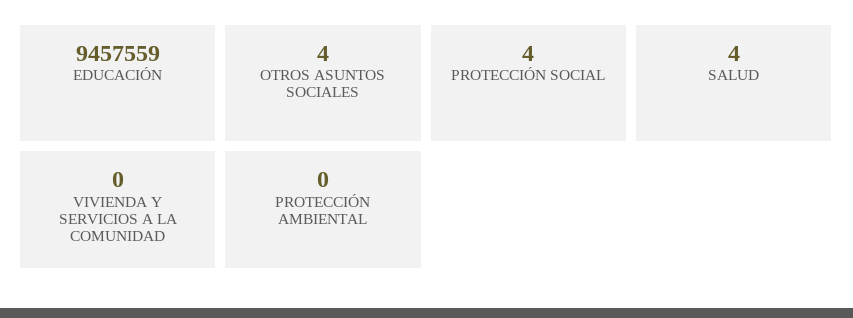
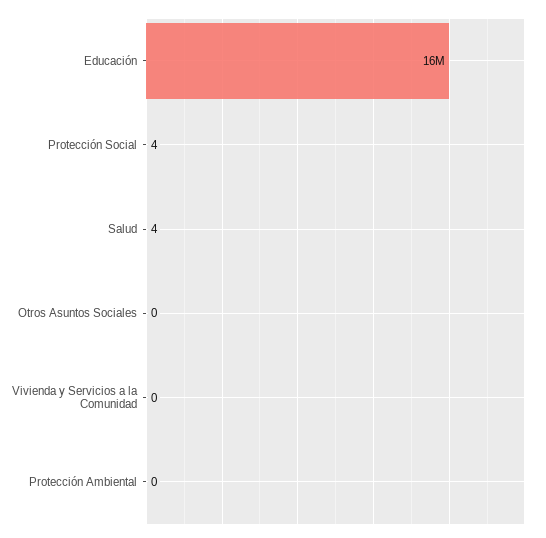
EDUCACIÓN: 9457559 -> 16000000
OTROS ASUNTOS SOCIALES: 4 -> 0

